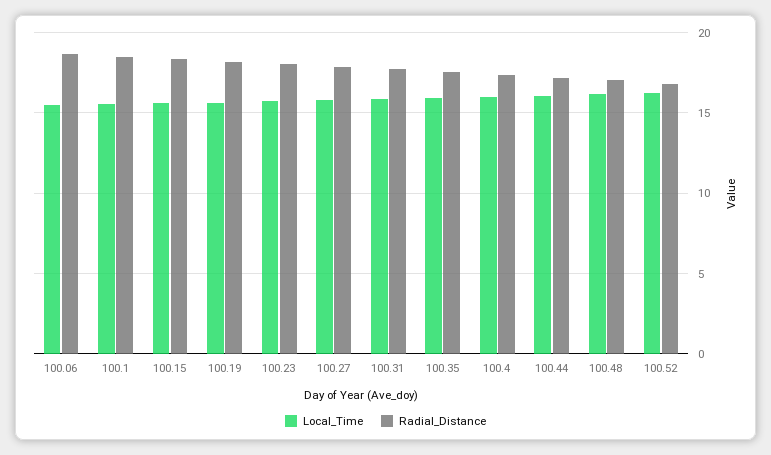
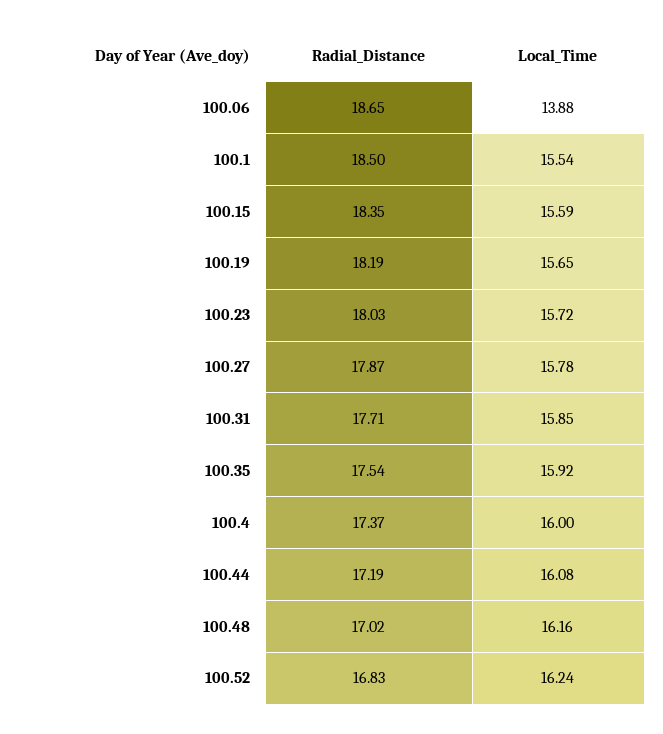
Local_Time, 100.06: 15.5 -> 13.88

